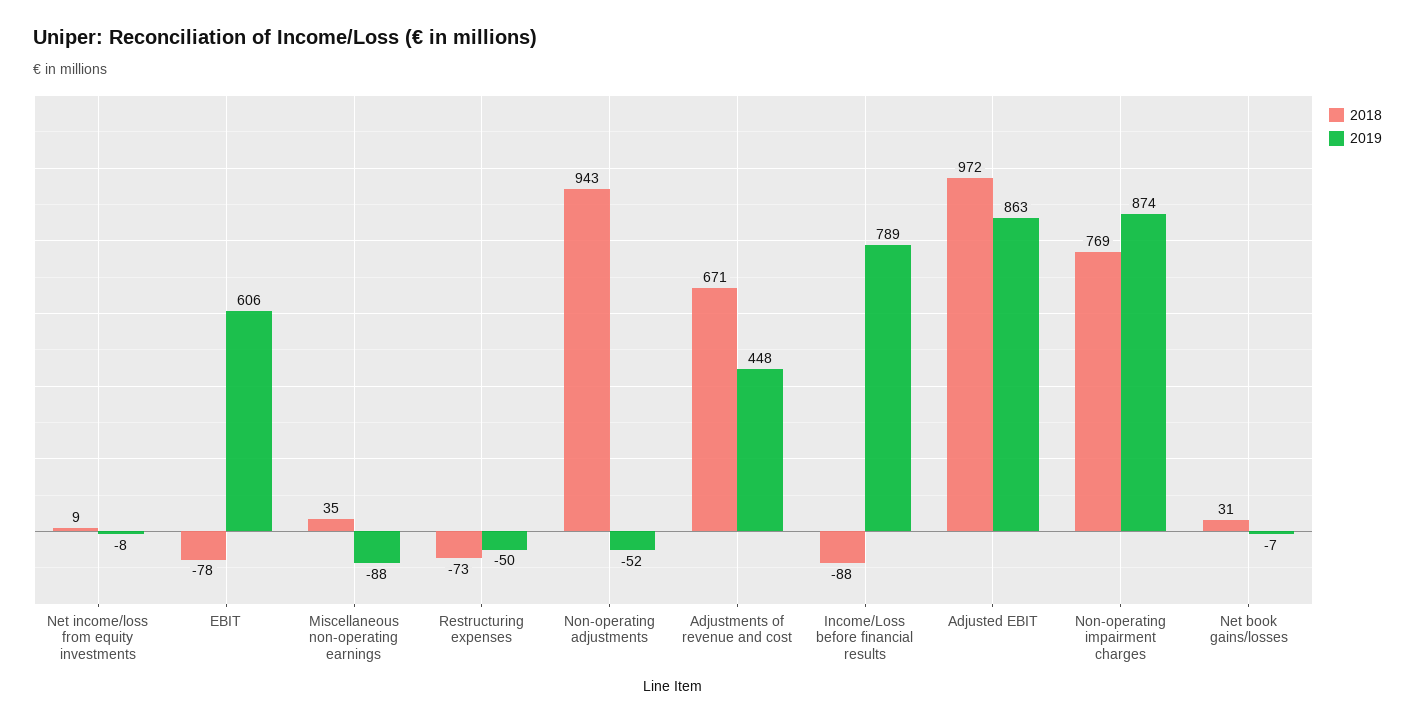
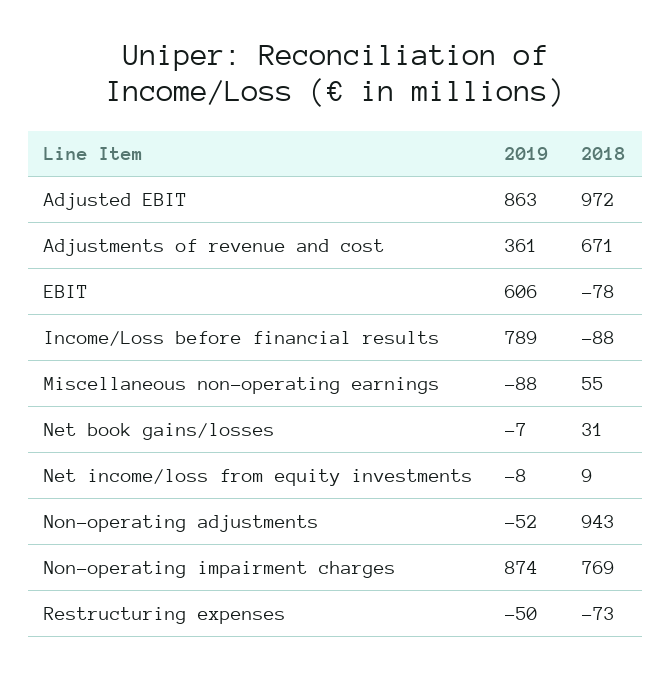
2018, Miscellaneous non-operating earnings: 35 -> 55
2019, Adjustments of revenue and cost: 448 -> 361

